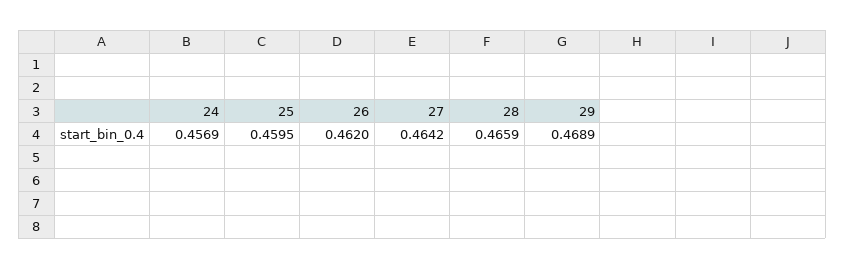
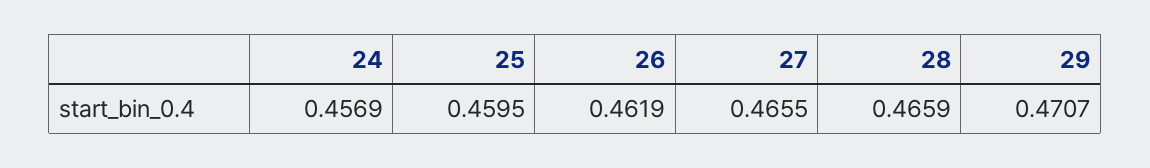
26: 0.462 -> 0.4619
27: 0.4642 -> 0.4655
29: 0.4689 -> 0.4707

